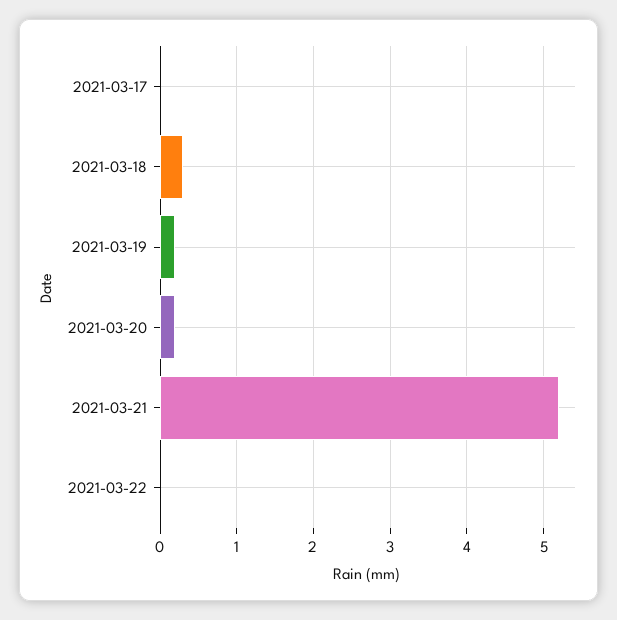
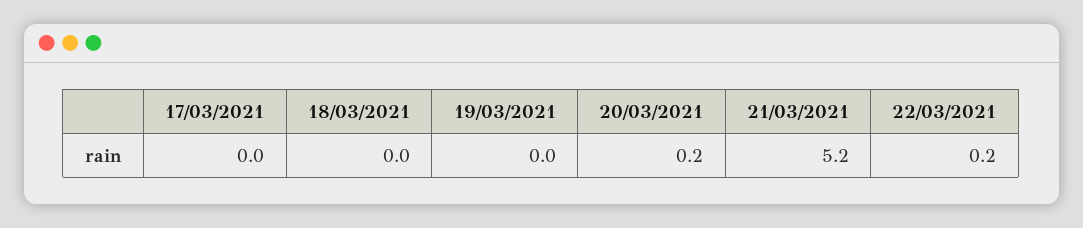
2021-03-18: 0.3 -> 0
2021-03-19: 0.2 -> 0
2021-03-22: 0 -> 0.2

